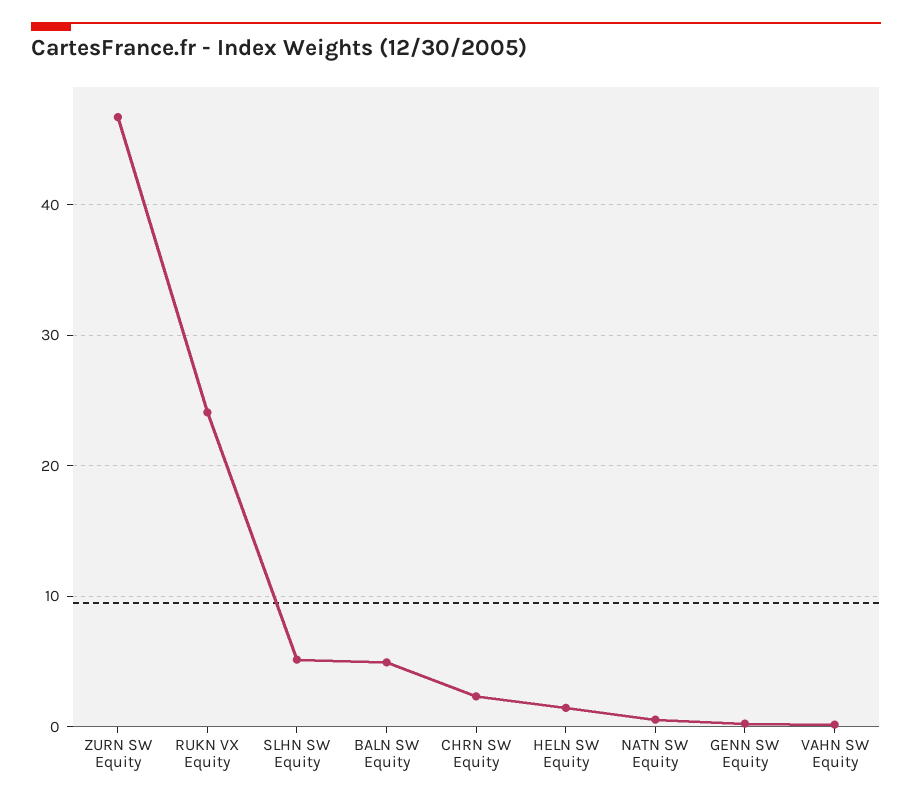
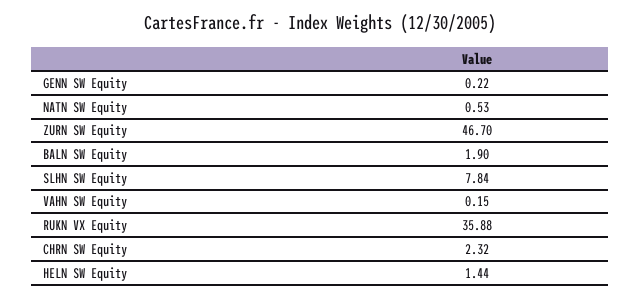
RUKN VX Equity: 24 -> 35.88
SLHN SW Equity: 5 -> 7.84
BALN SW Equity: 5 -> 1.9

